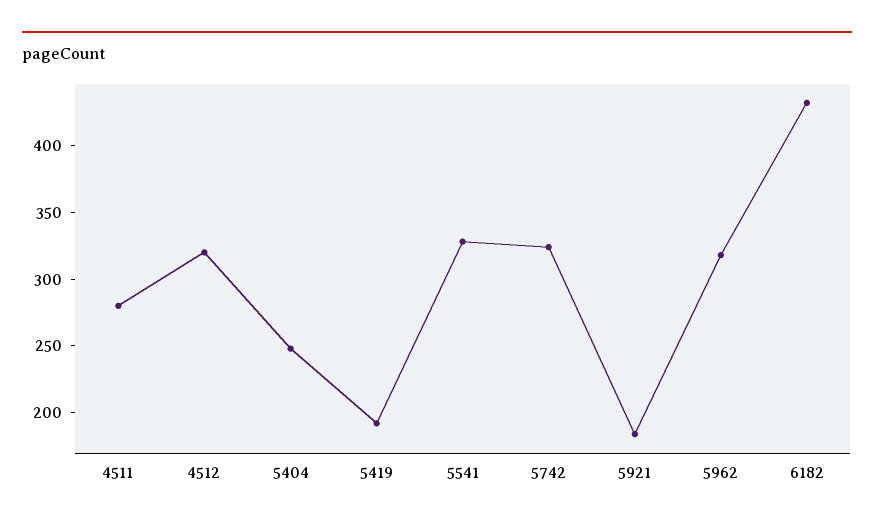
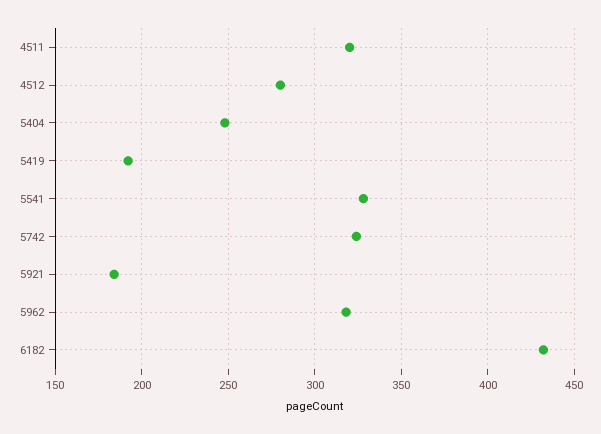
4511: 280 -> 320
4512: 320 -> 280

